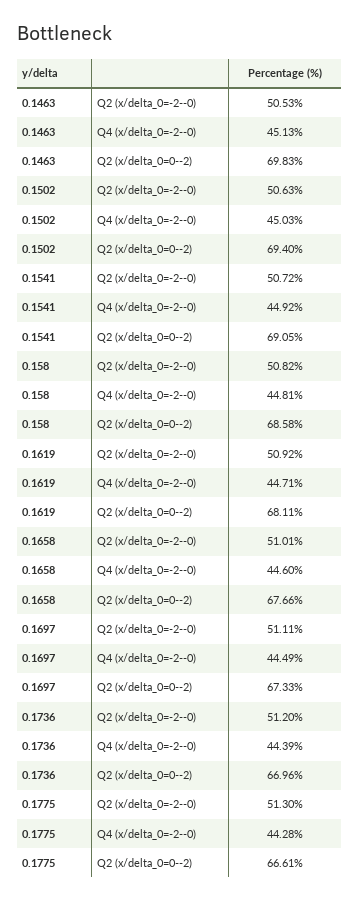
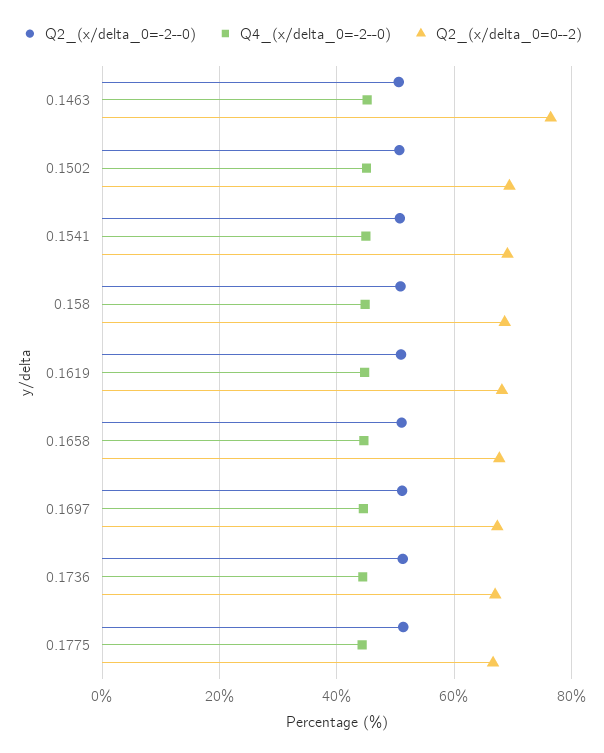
Q2 (x/delta_0=0--2), 0.1463: 69.83 -> 76

